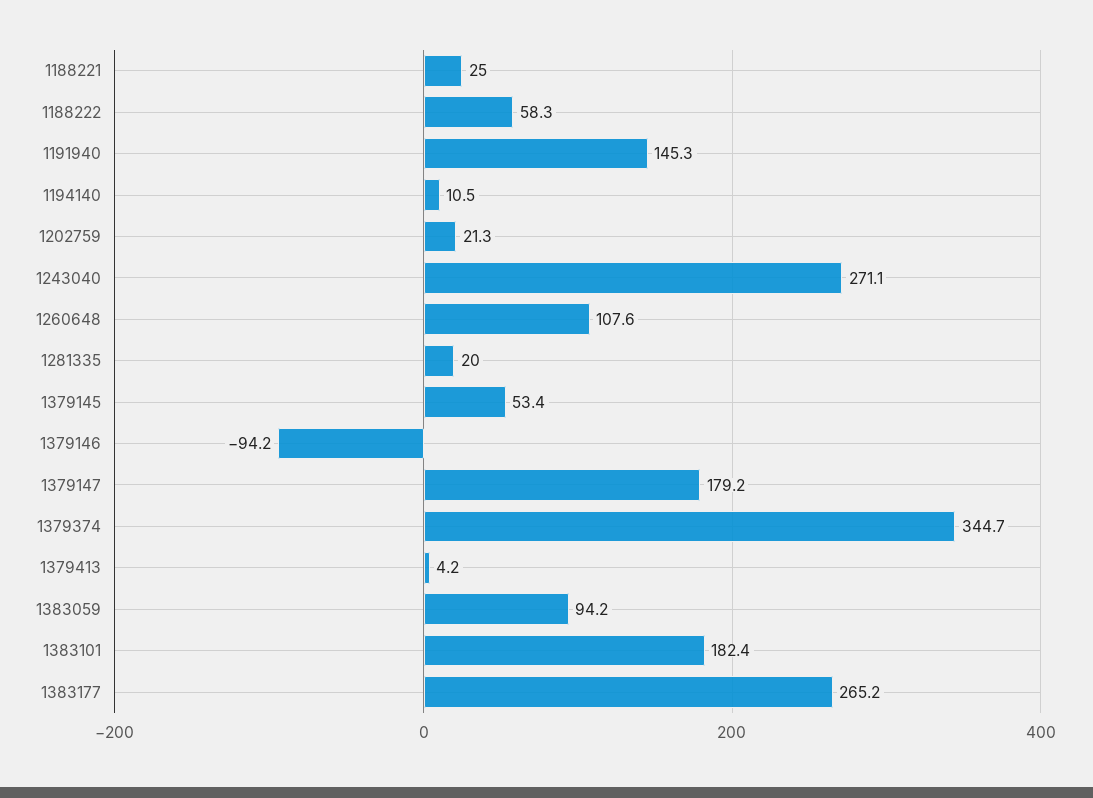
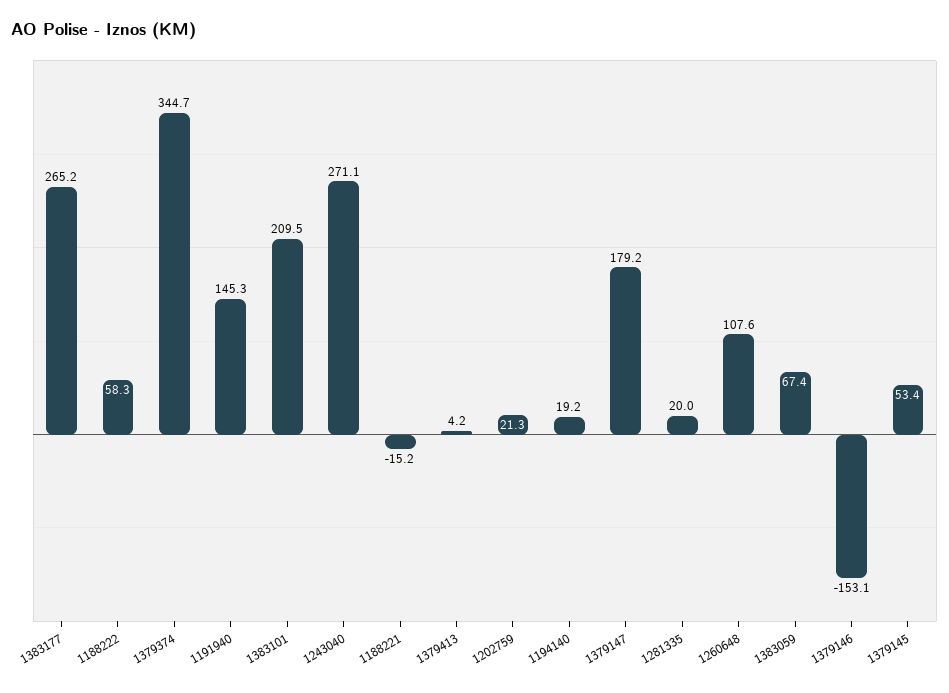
1188221: 25 -> -15.2
1194140: 10.5 -> 19.2
1379146: -94.2 -> -153.1
1383059: 94.2 -> 67.4
1383101: 182.4 -> 209.5

